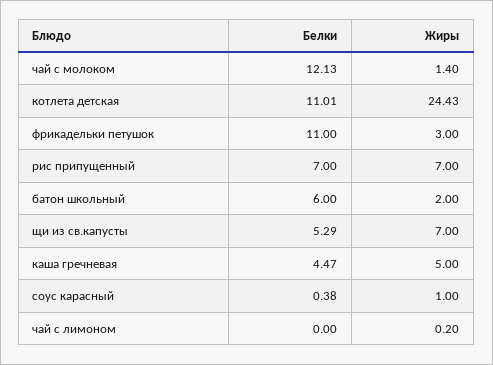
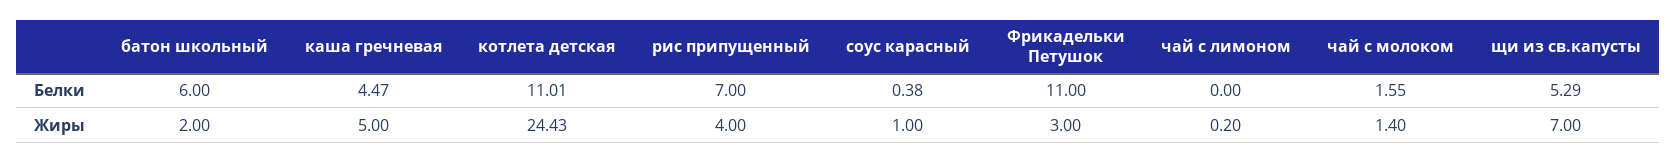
Белки, чай с молоком: 12.13 -> 1.55
Жиры, рис припущенный: 7 -> 4

